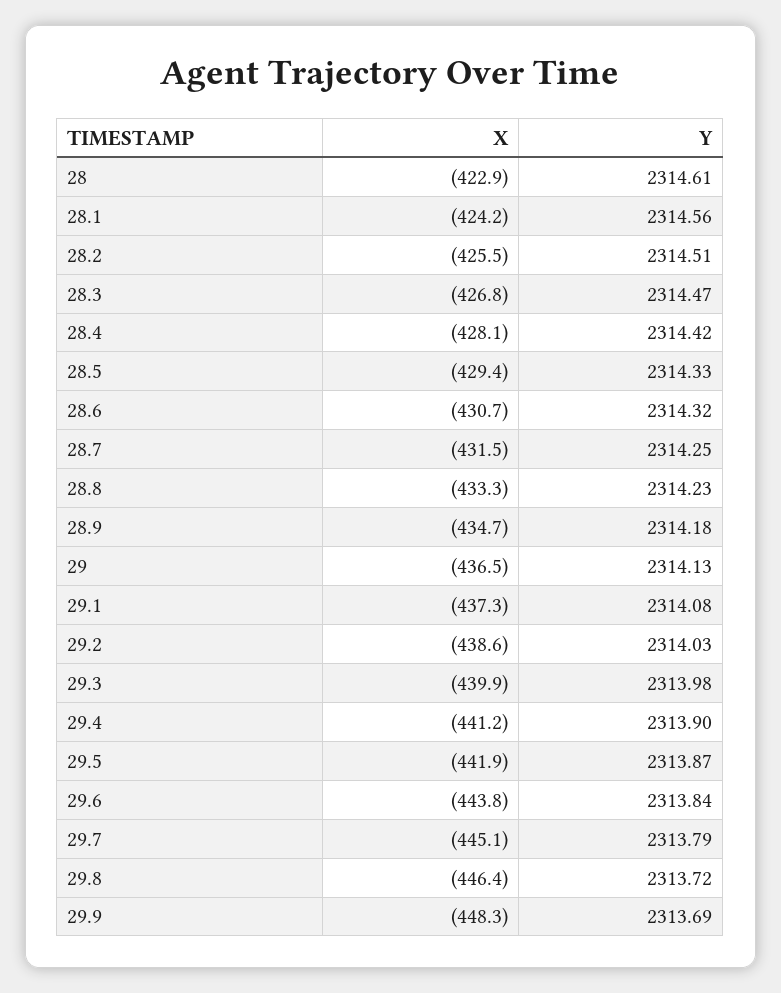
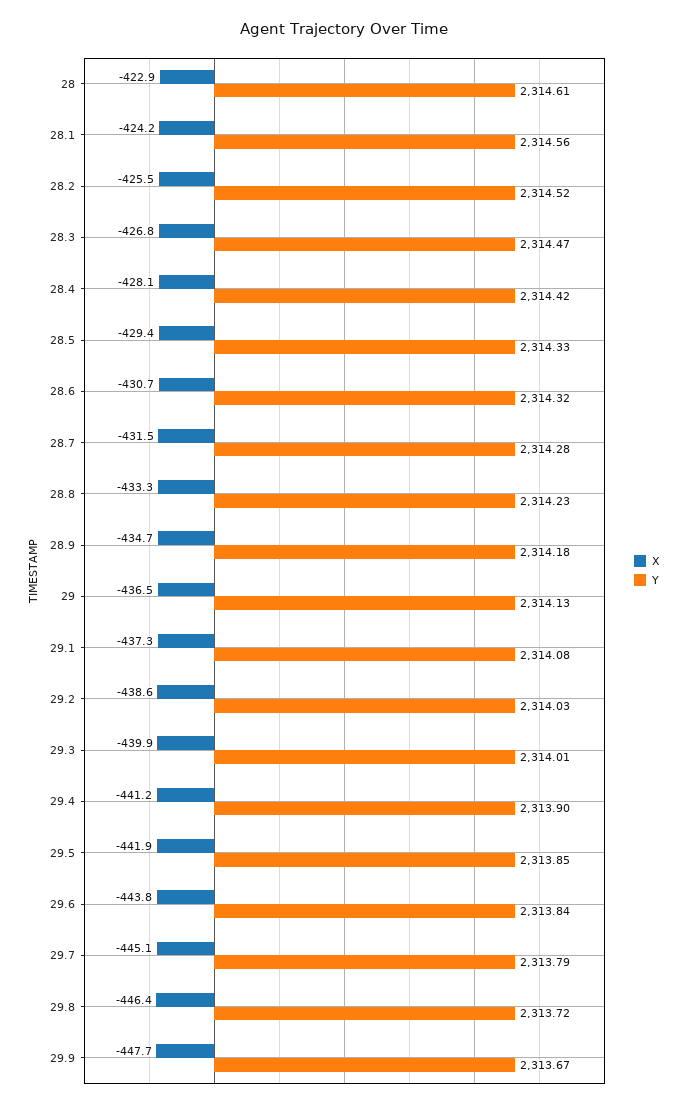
Y, 28.2: 2314.51 -> 2314.52
Y, 28.7: 2314.25 -> 2314.28
Y, 29.3: 2313.98 -> 2314.01
Y, 29.5: 2313.87 -> 2313.85
X, 29.9: -448.3 -> -447.7
Y, 29.9: 2313.69 -> 2313.67

